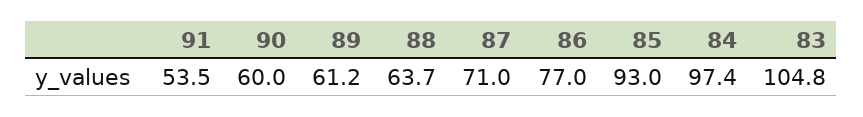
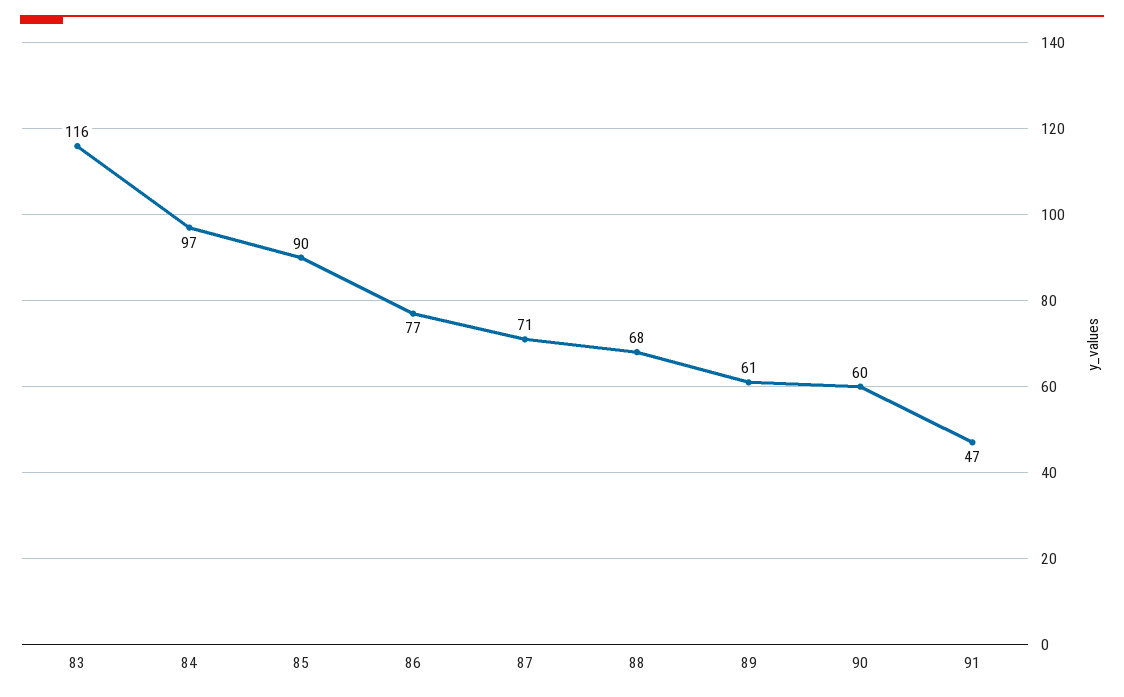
91: 53.5 -> 47
88: 63.7 -> 68
85: 93 -> 90
83: 104.8 -> 116

